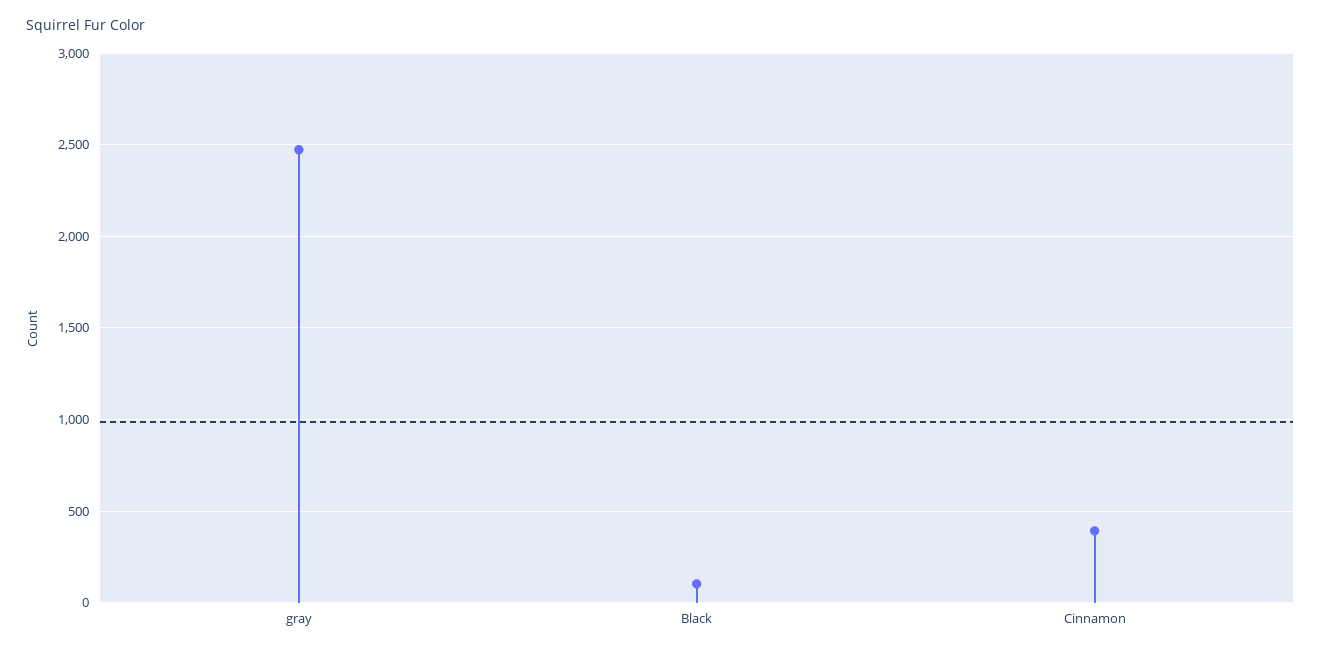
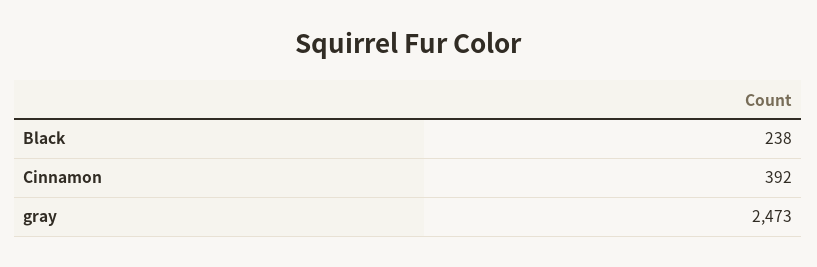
Black: 100 -> 238

